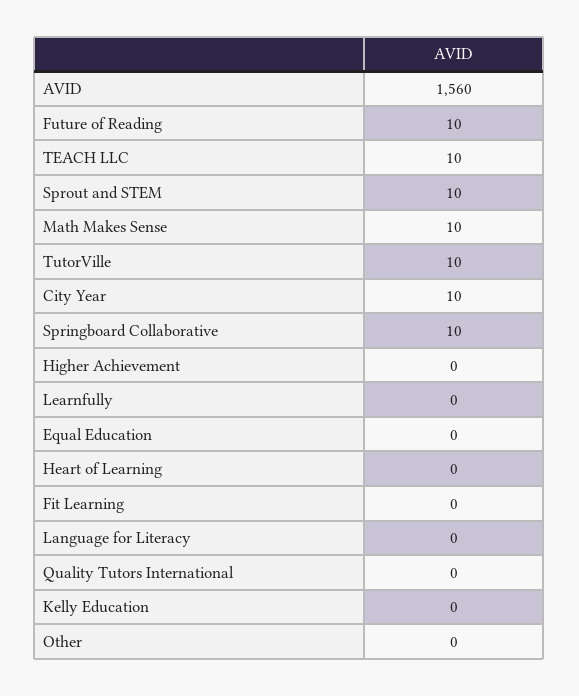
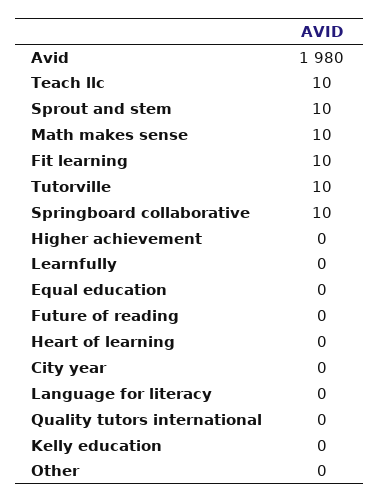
AVID: 1560 -> 1980
Future of Reading: 10 -> 0
City Year: 10 -> 0
Fit Learning: 0 -> 10

